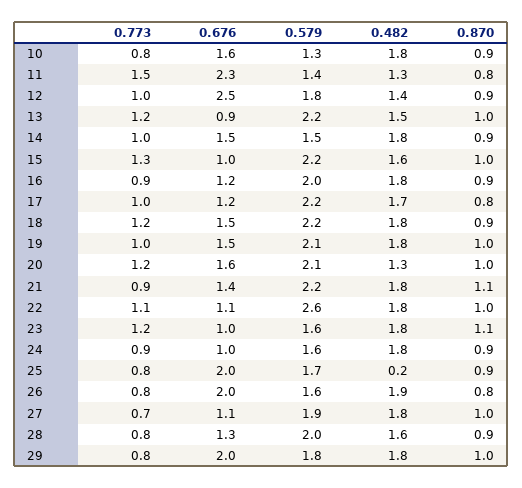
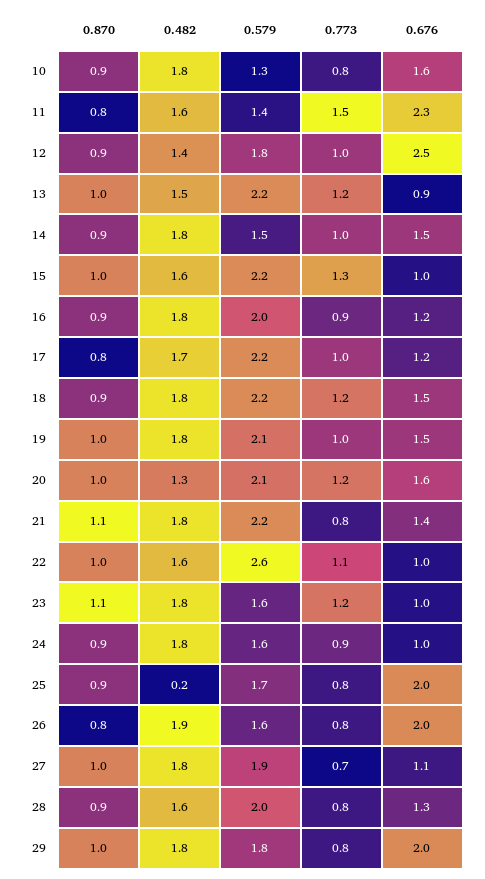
0.482, 11: 1.3 -> 1.6
0.773, 21: 0.9 -> 0.8
0.676, 22: 1.1 -> 1
0.482, 22: 1.8 -> 1.6

